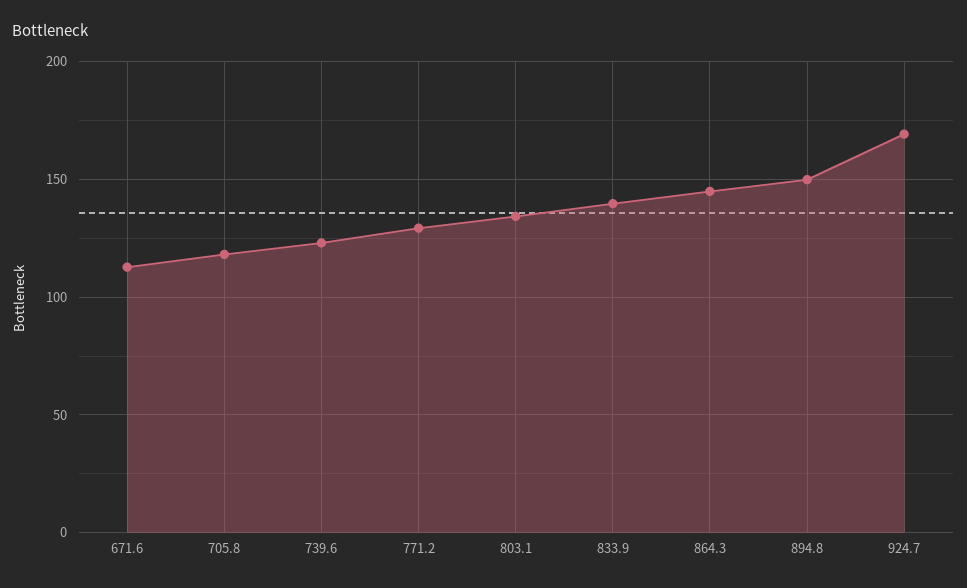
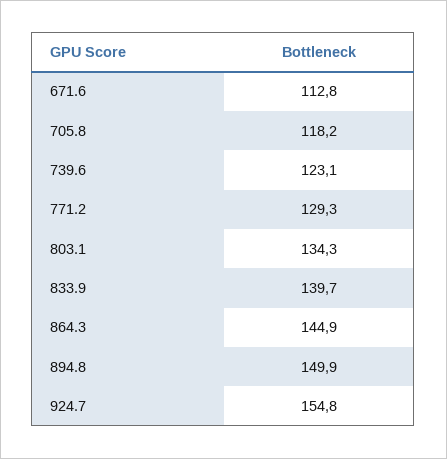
924.7: 170 -> 154.8

